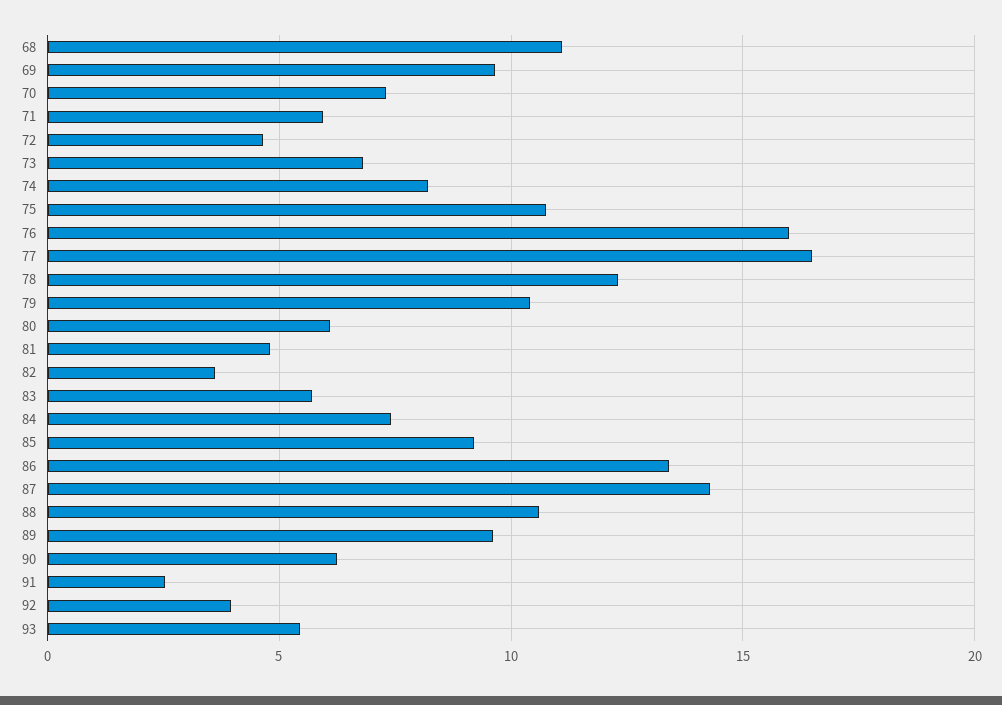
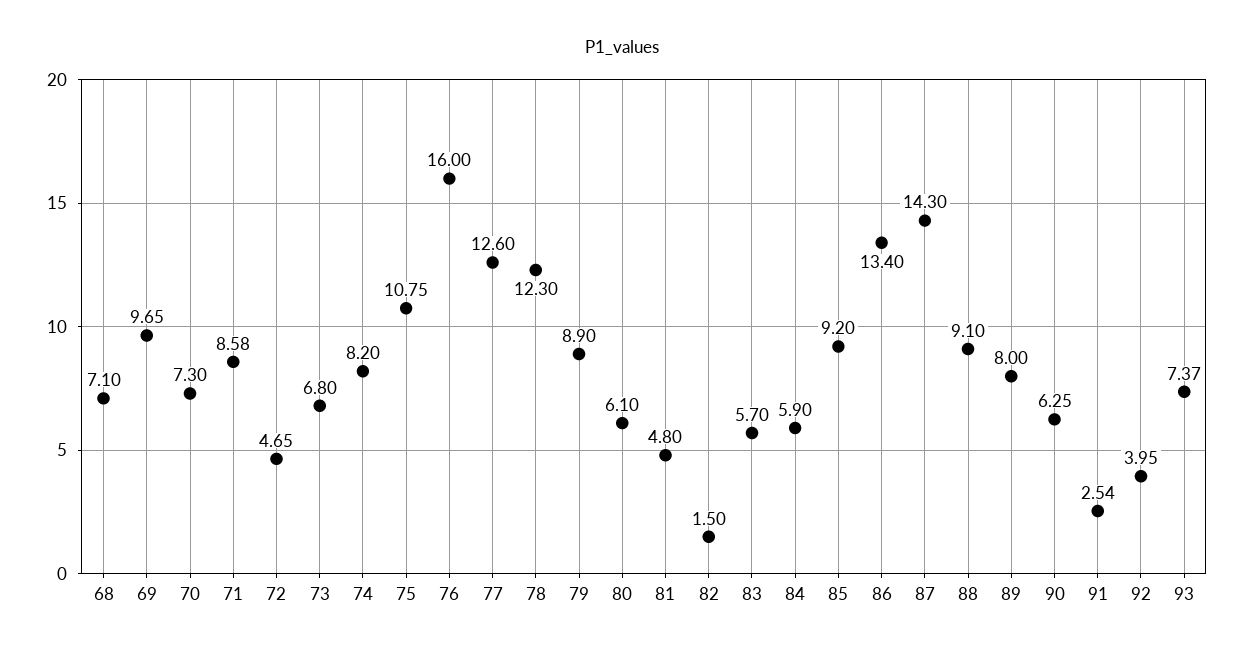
68: 11 -> 7.1
71: 6 -> 8.58
77: 16.5 -> 12.6
79: 10.5 -> 8.9
82: 3.5 -> 1.5
84: 7.5 -> 5.9
88: 10.5 -> 9.1
89: 9.5 -> 8
93: 5.5 -> 7.37

